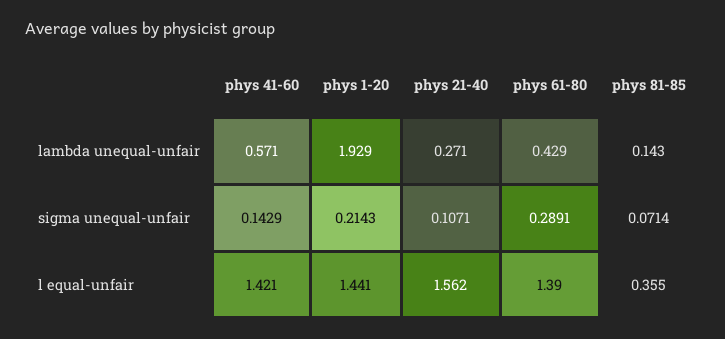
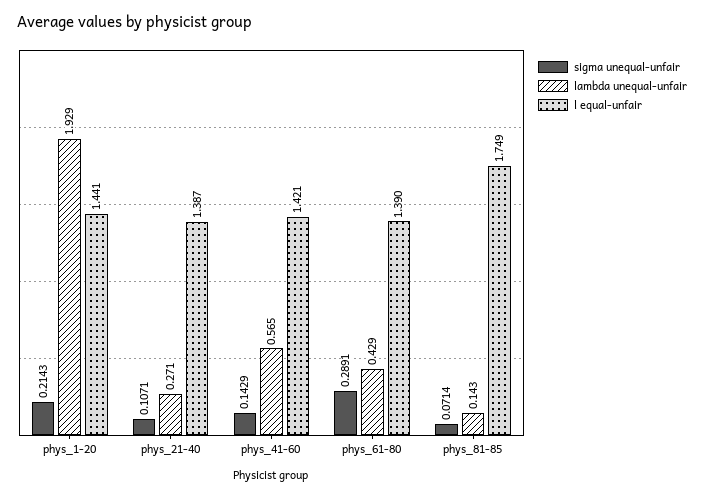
lambda unequal-unfair, phys 41-60: 0.571 -> 0.565
l equal-unfair, phys 21-40: 1.562 -> 1.387
l equal-unfair, phys 81-85: 0.355 -> 1.749

